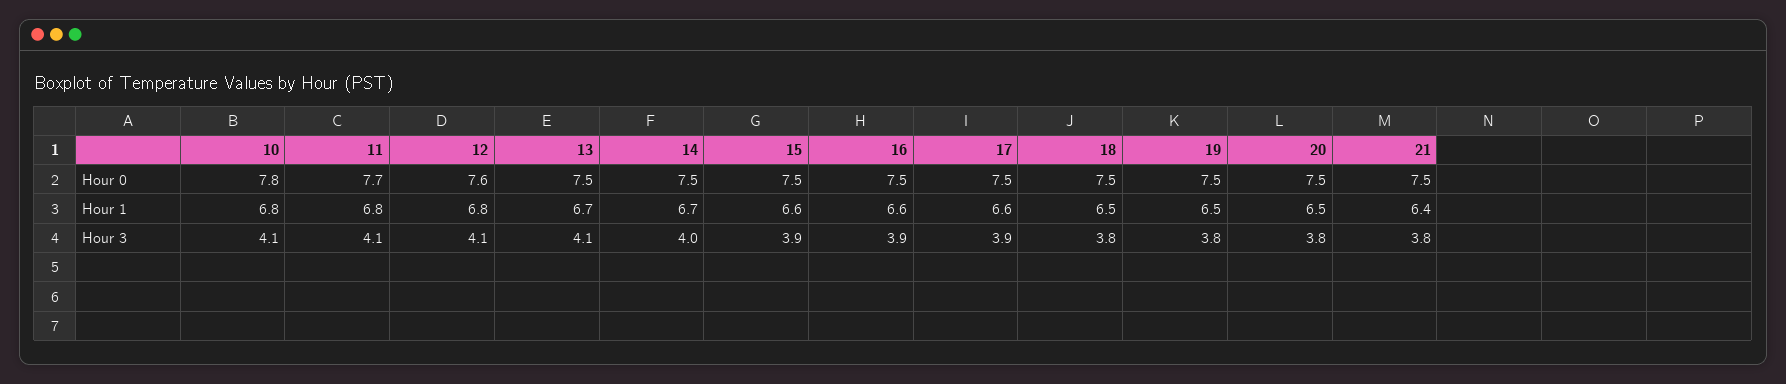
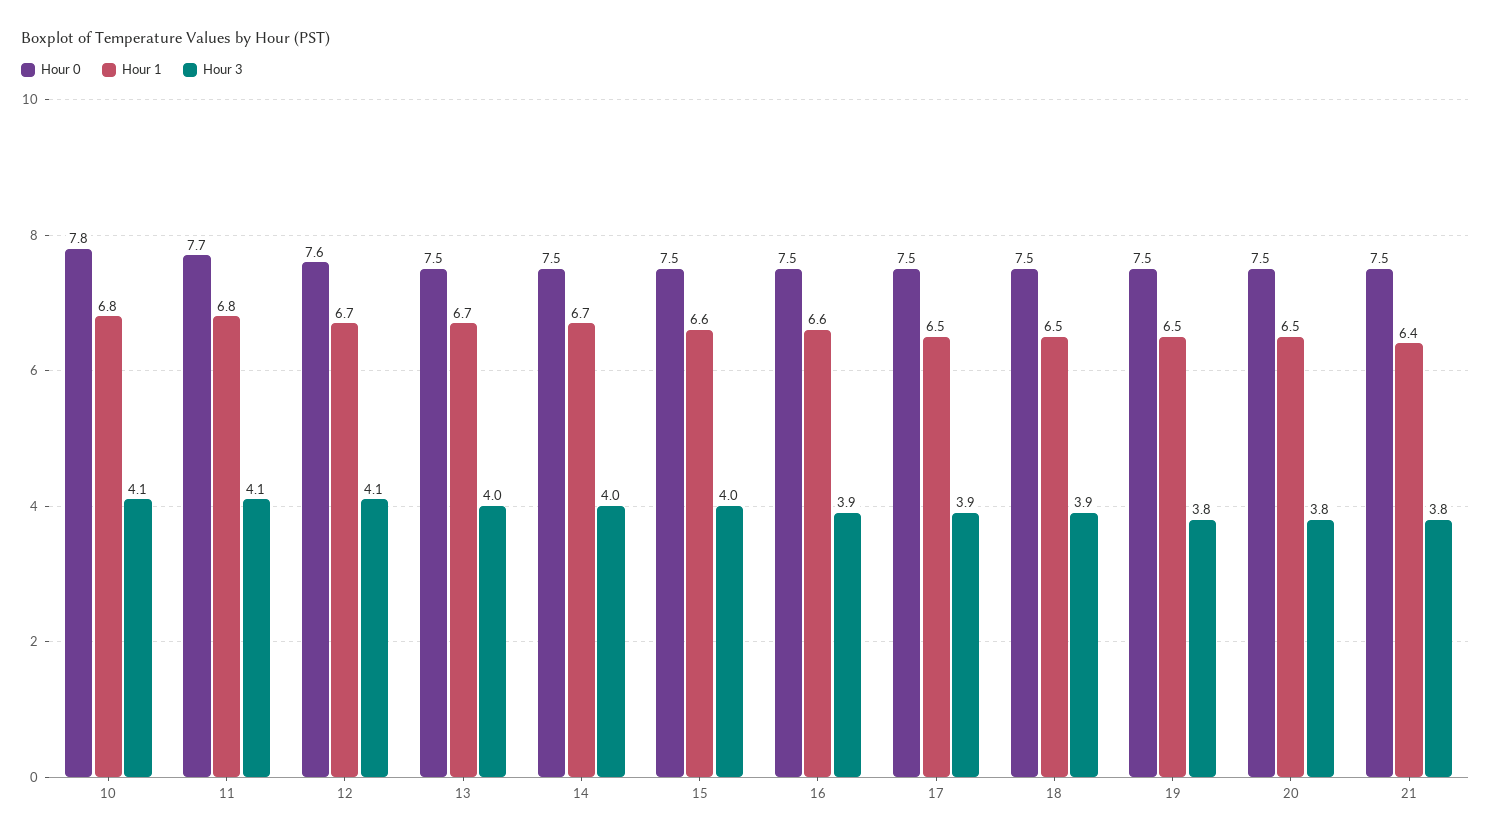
Hour 1, 12: 6.8 -> 6.7
Hour 1, 17: 6.6 -> 6.5
Hour 3, 13: 4.1 -> 4
Hour 3, 15: 3.9 -> 4
Hour 3, 18: 3.8 -> 3.9

